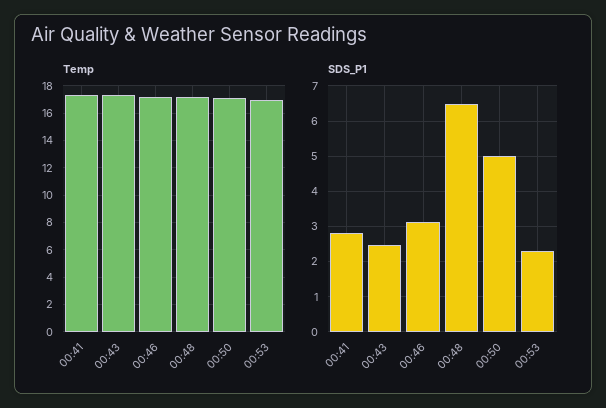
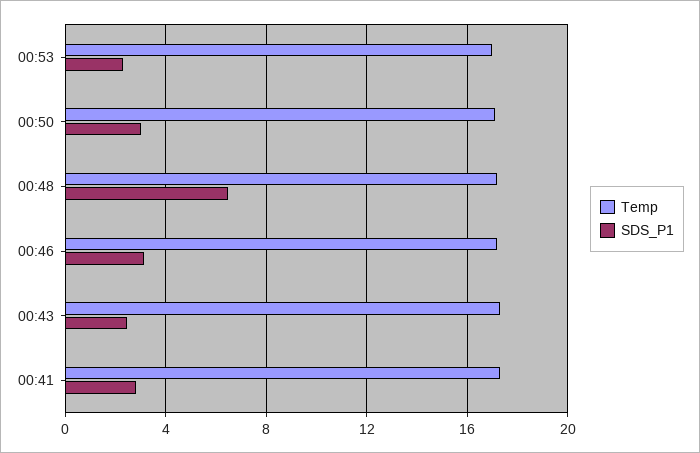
SDS_P1, 00:50: 5 -> 3

